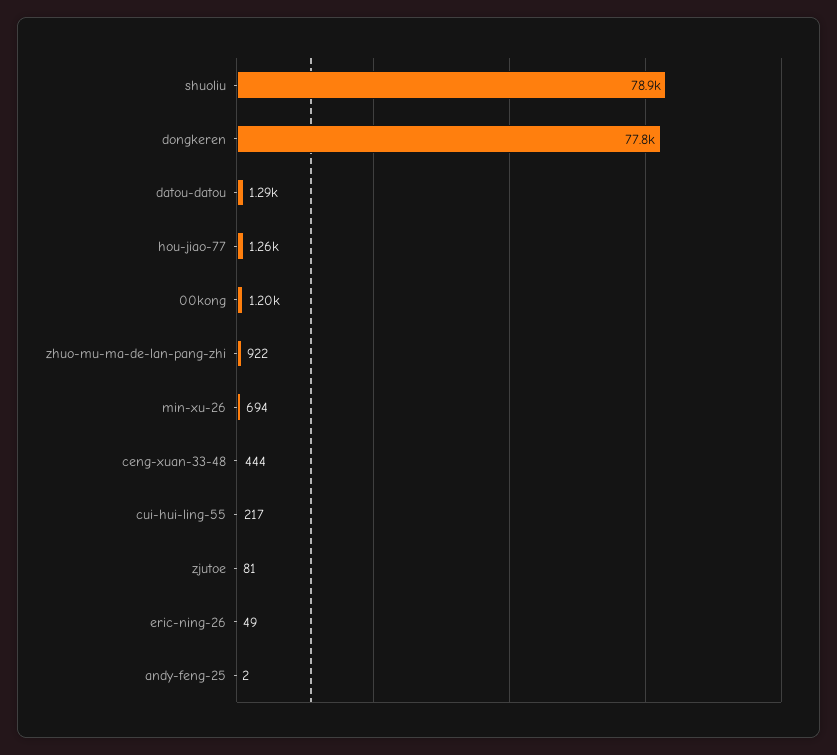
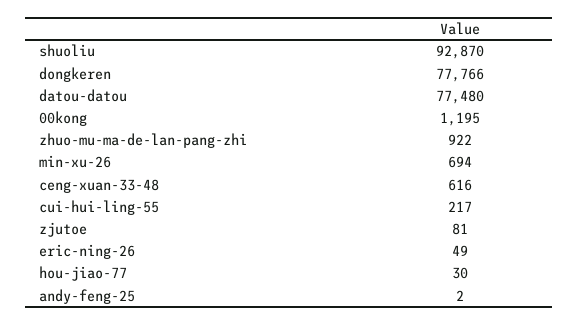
shuoliu: 78900 -> 92870
datou-datou: 1290 -> 77480
hou-jiao-77: 1260 -> 30
ceng-xuan-33-48: 444 -> 616

